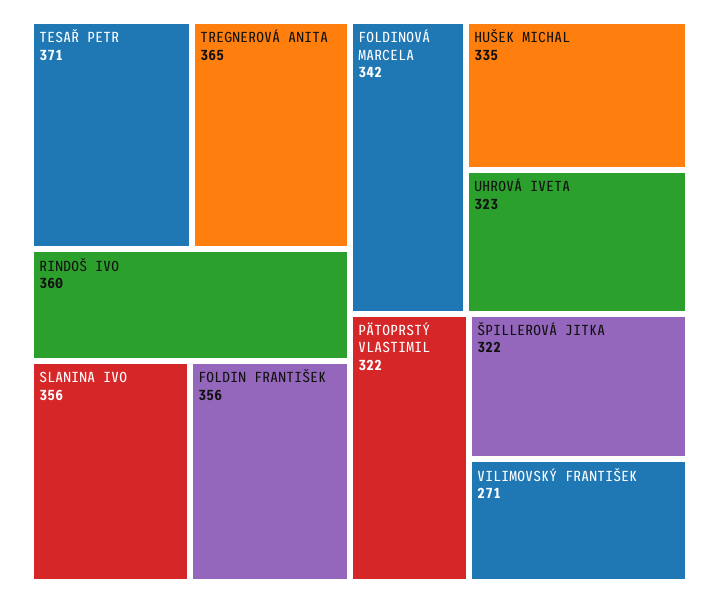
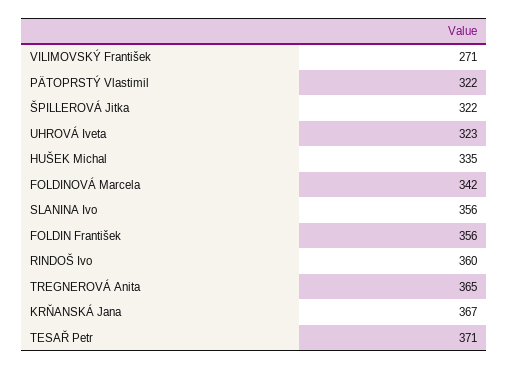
KRŇANSKÁ Jana: none -> 367

